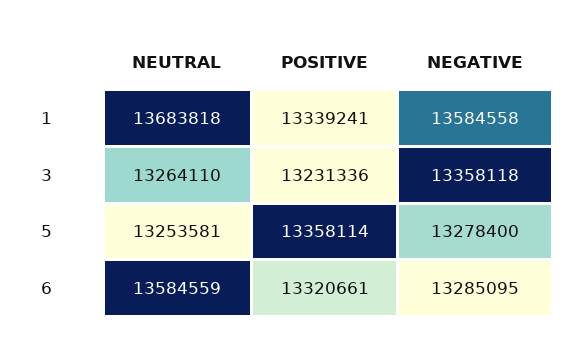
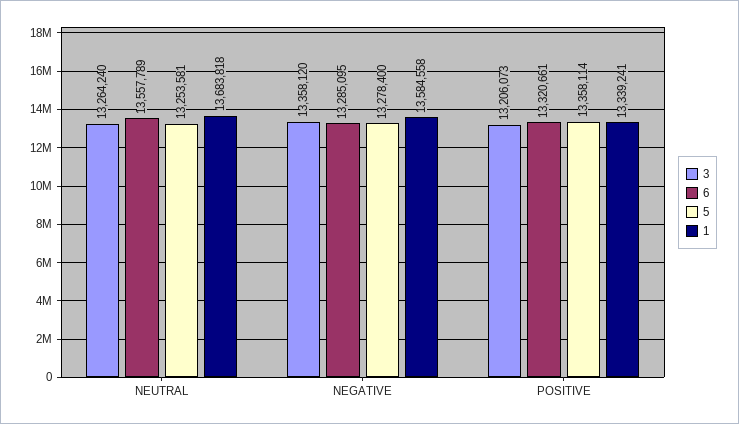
3, NEUTRAL: 13264110 -> 13264240
3, POSITIVE: 13231336 -> 13206073
3, NEGATIVE: 13358118 -> 13358120
6, NEUTRAL: 13584559 -> 13557789

